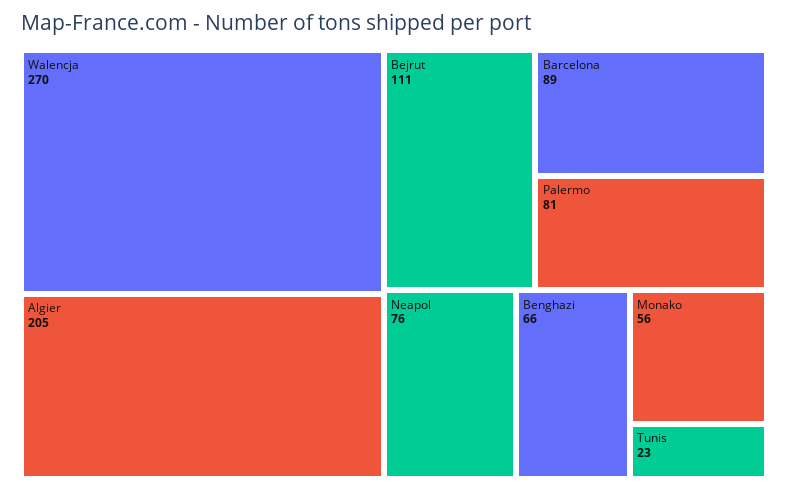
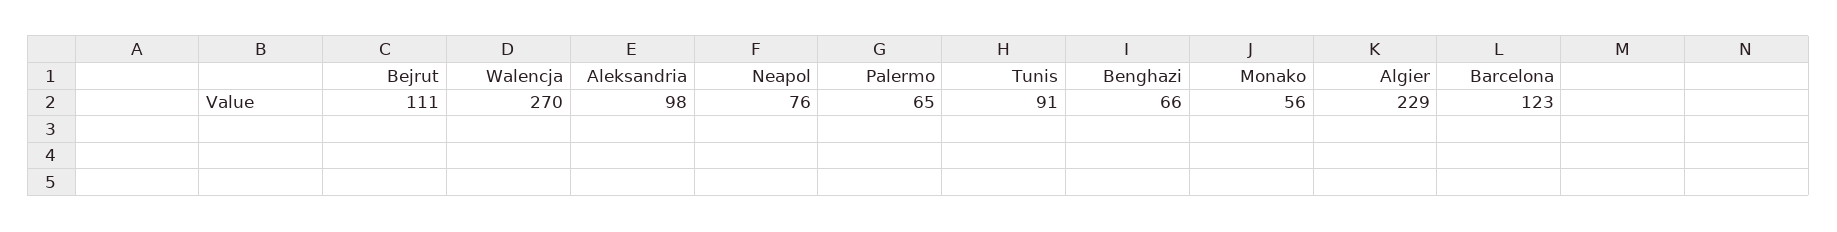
Algier: 205 -> 229
Barcelona: 89 -> 123
Palermo: 81 -> 65
Tunis: 23 -> 91
Aleksandria: none -> 98

